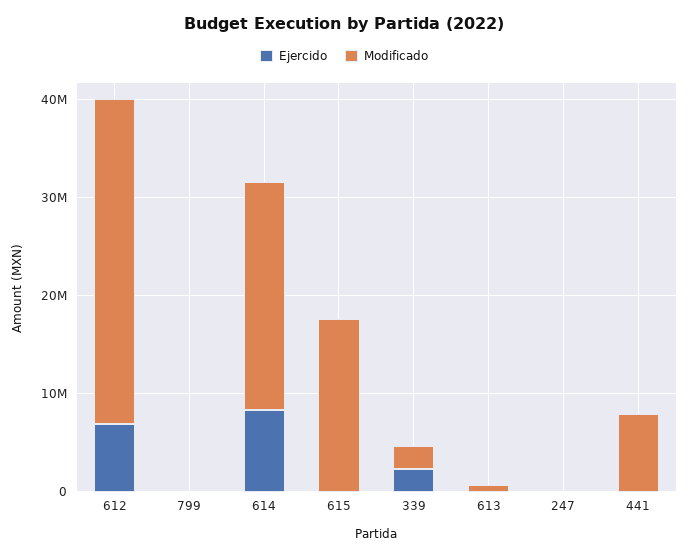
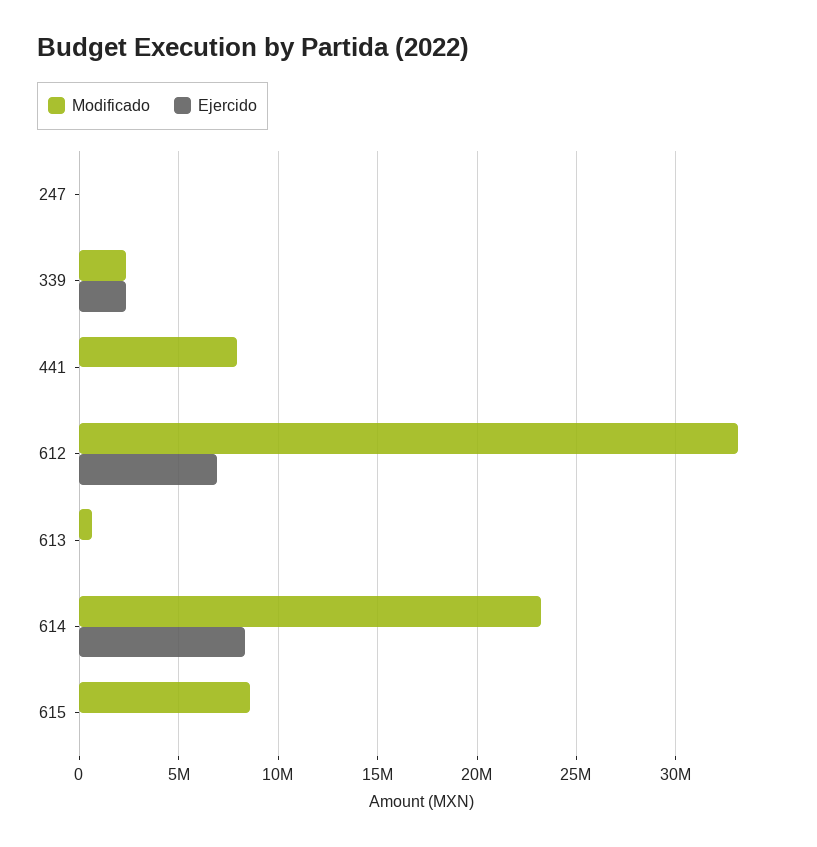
Ejercido, 799: 0 -> none
Modificado, 799: 0 -> none
Modificado, 615: 18000000 -> 8500000

